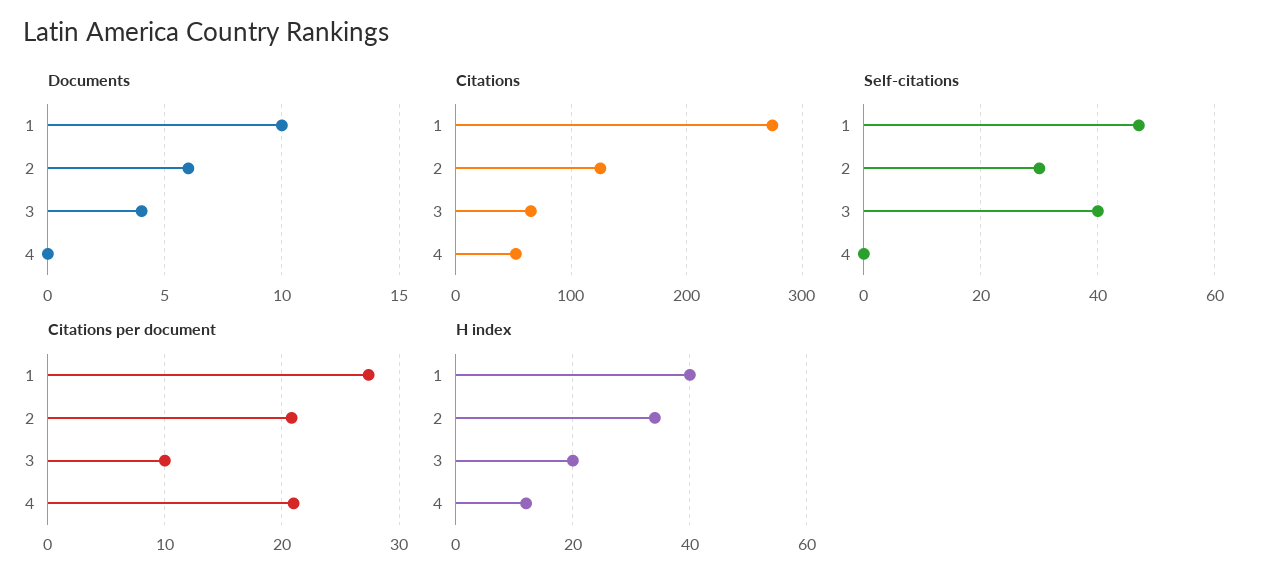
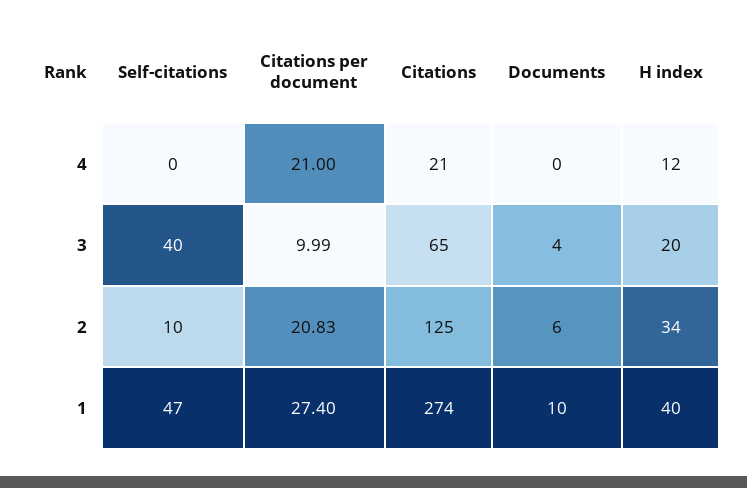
Citations, 4: 50 -> 21
Self-citations, 2: 30 -> 10

